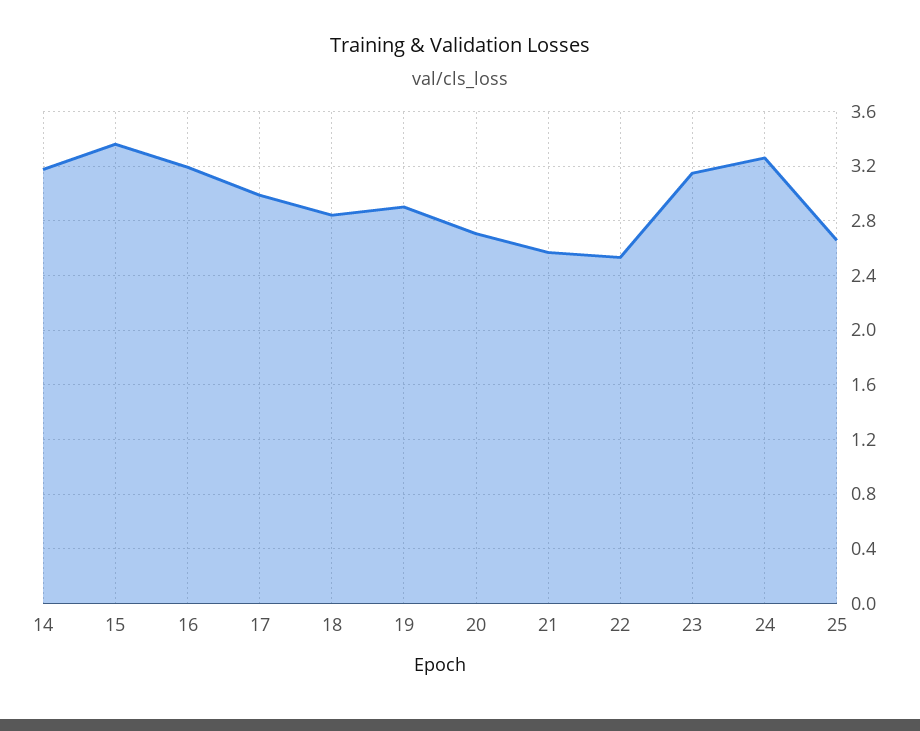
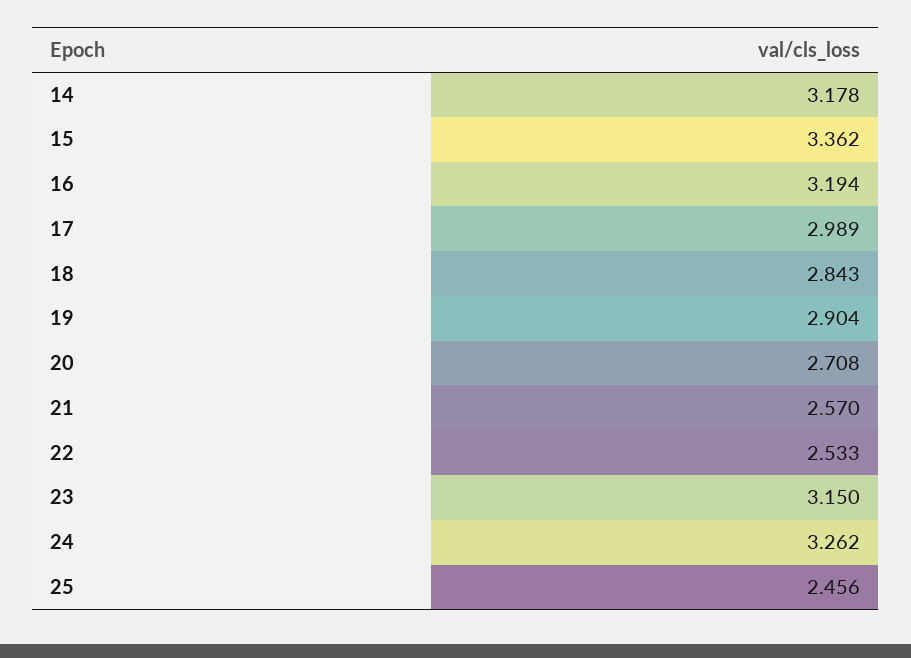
25: 2.65 -> 2.456

